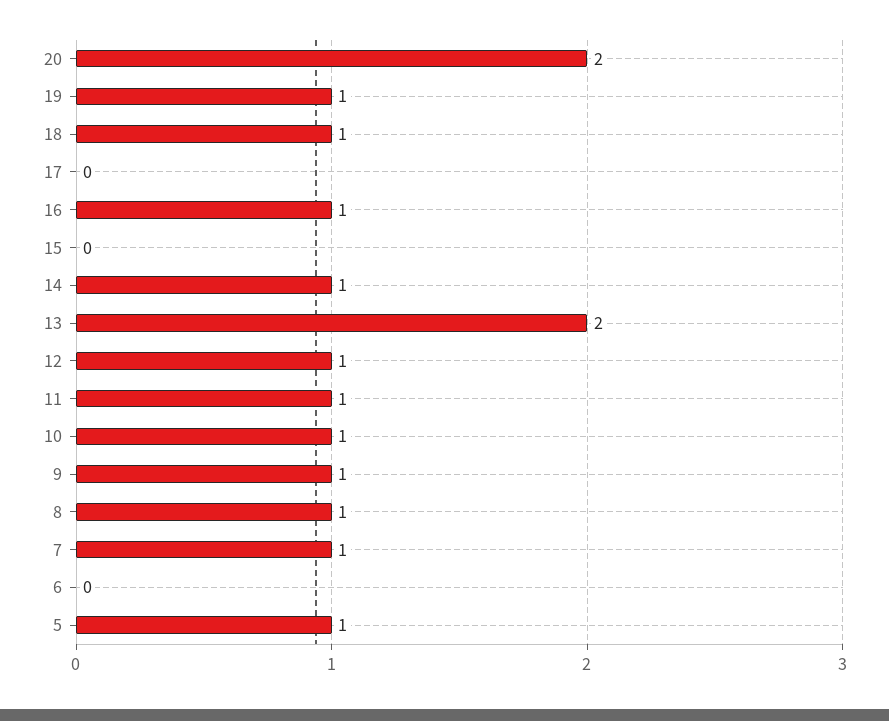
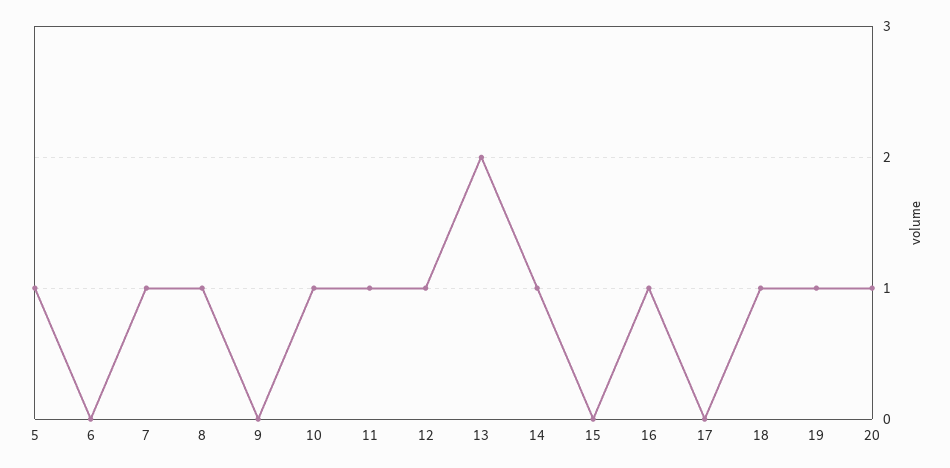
20: 2 -> 1
9: 1 -> 0

